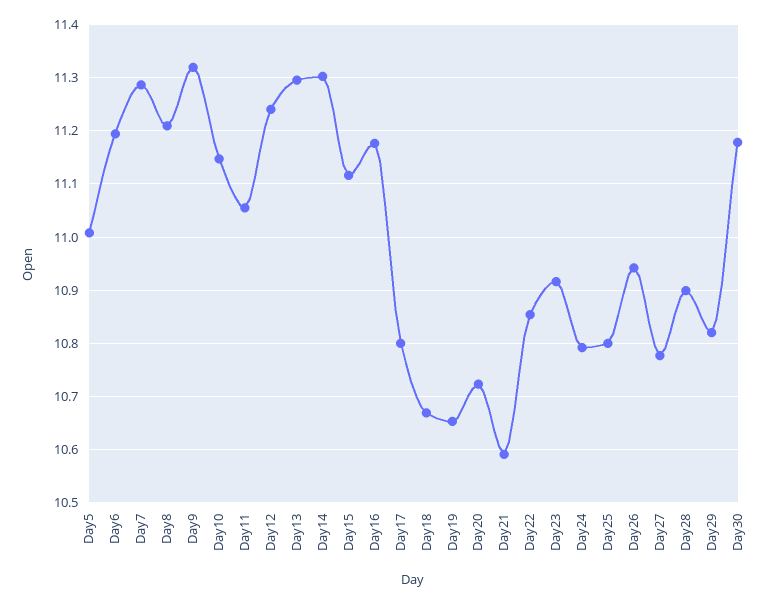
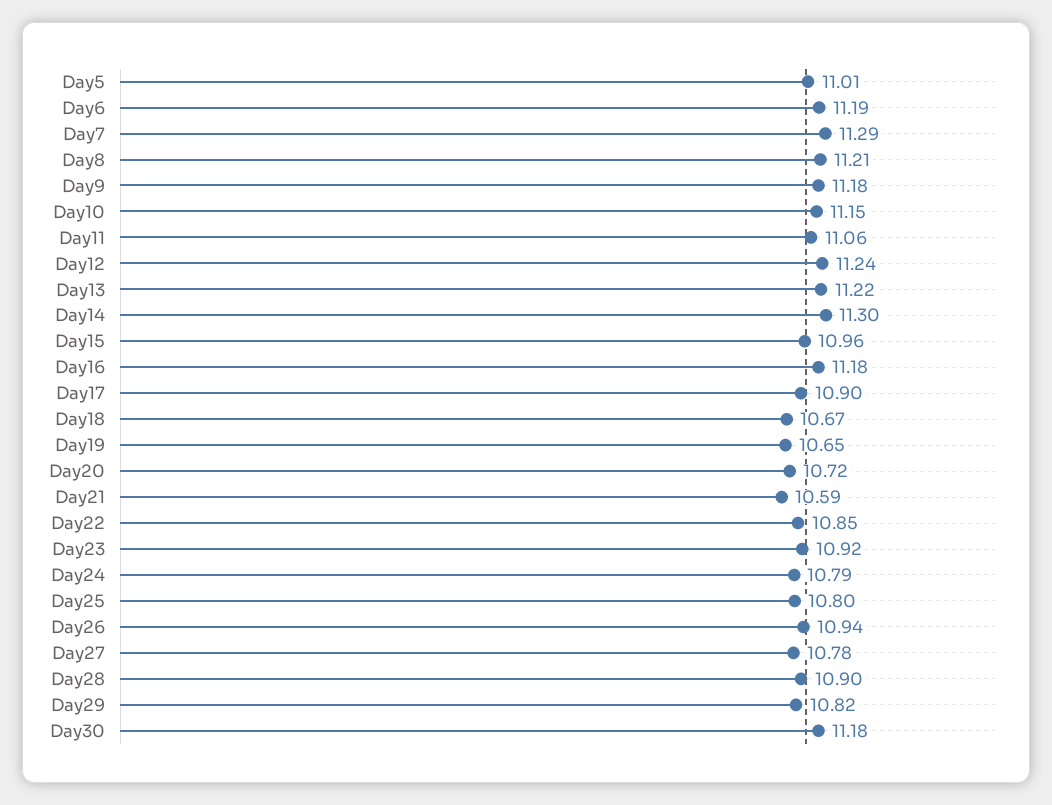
Day9: 11.32 -> 11.18
Day13: 11.3 -> 11.22
Day15: 11.12 -> 10.96
Day17: 10.8 -> 10.9

